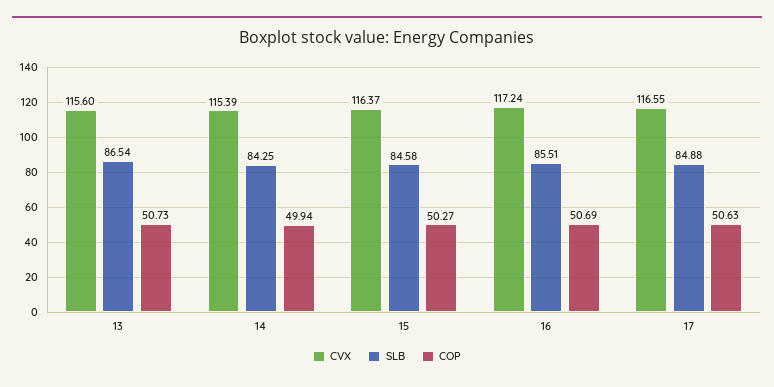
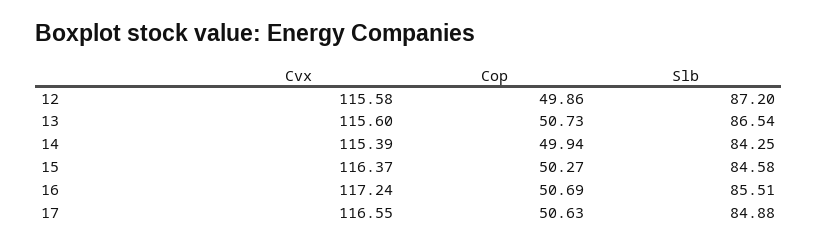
CVX, 12: none -> 115.58
COP, 12: none -> 49.86
SLB, 12: none -> 87.2

